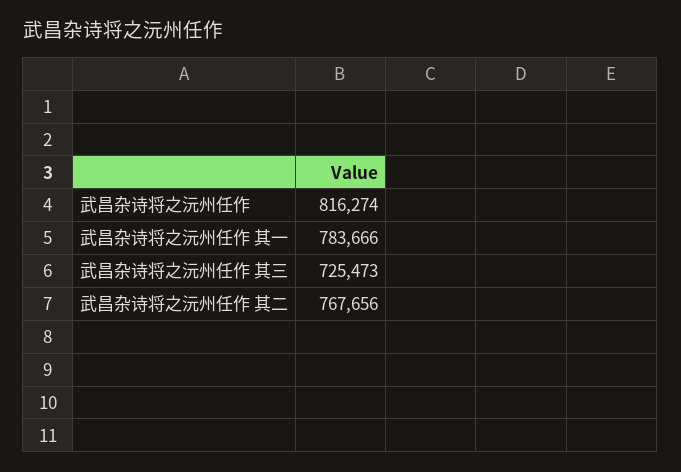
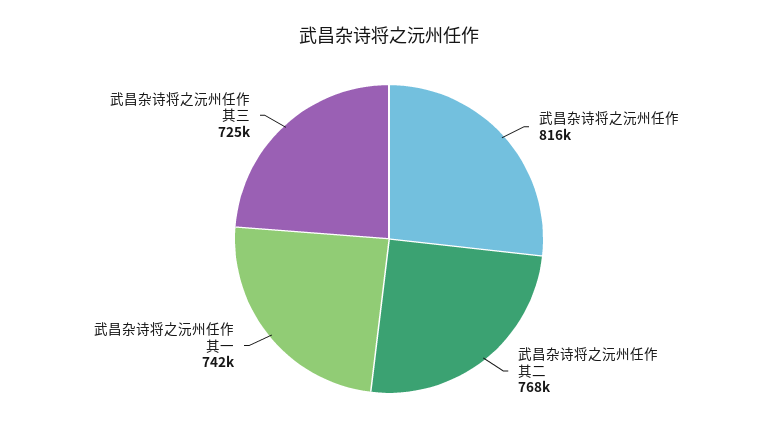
武昌杂诗将之沅州任作 其一: 783666 -> 742000

